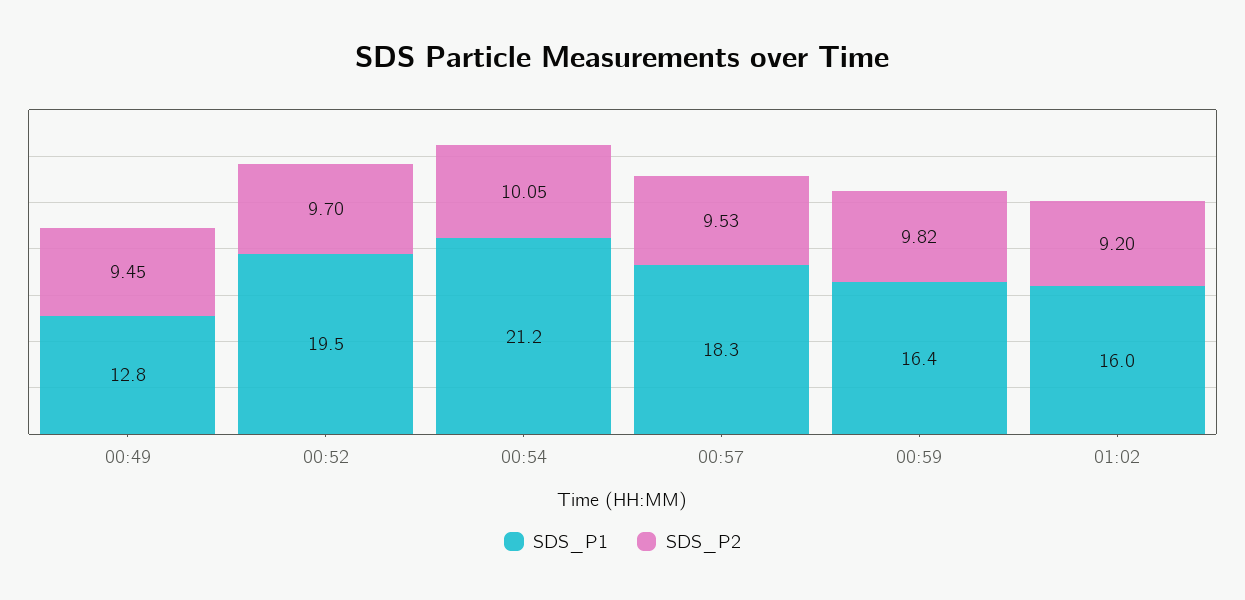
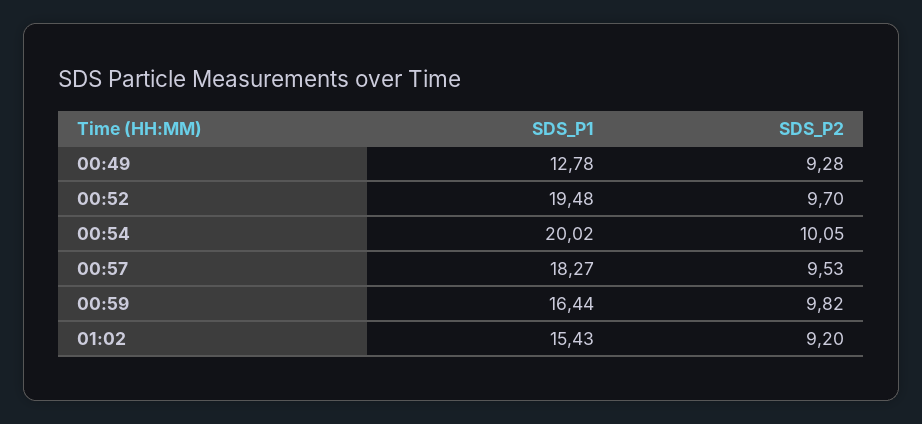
SDS_P2, 00:49: 9.45 -> 9.28
SDS_P1, 00:54: 21.2 -> 20.02
SDS_P1, 01:02: 16 -> 15.43

